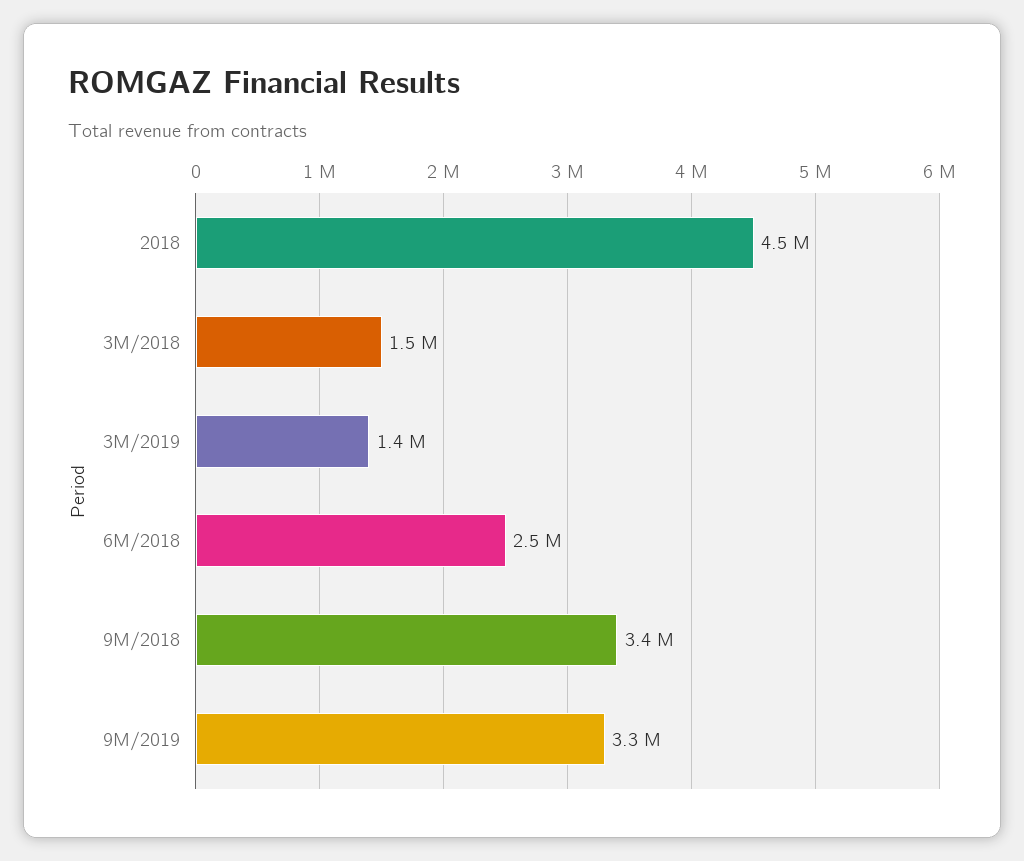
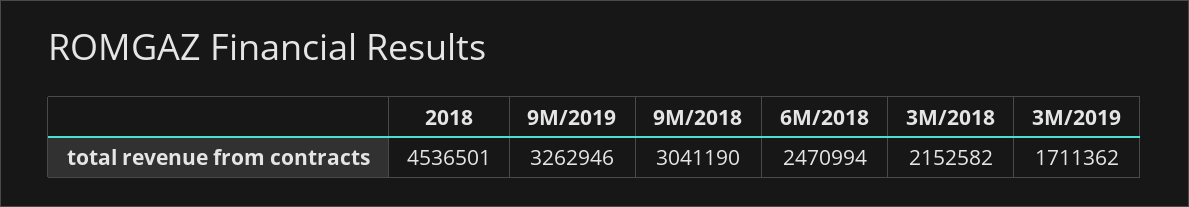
3M/2018: 1500000 -> 2152582
3M/2019: 1400000 -> 1711362
9M/2018: 3400000 -> 3041190

